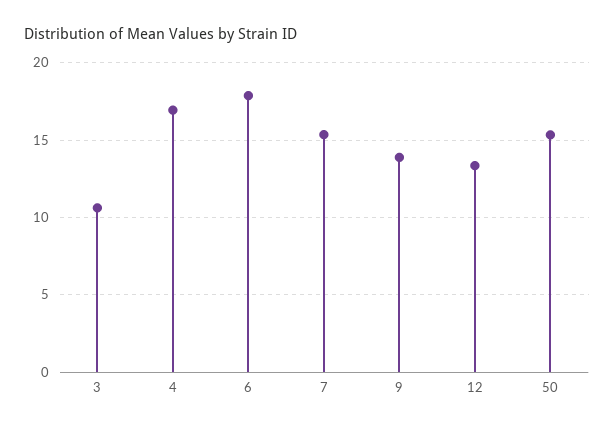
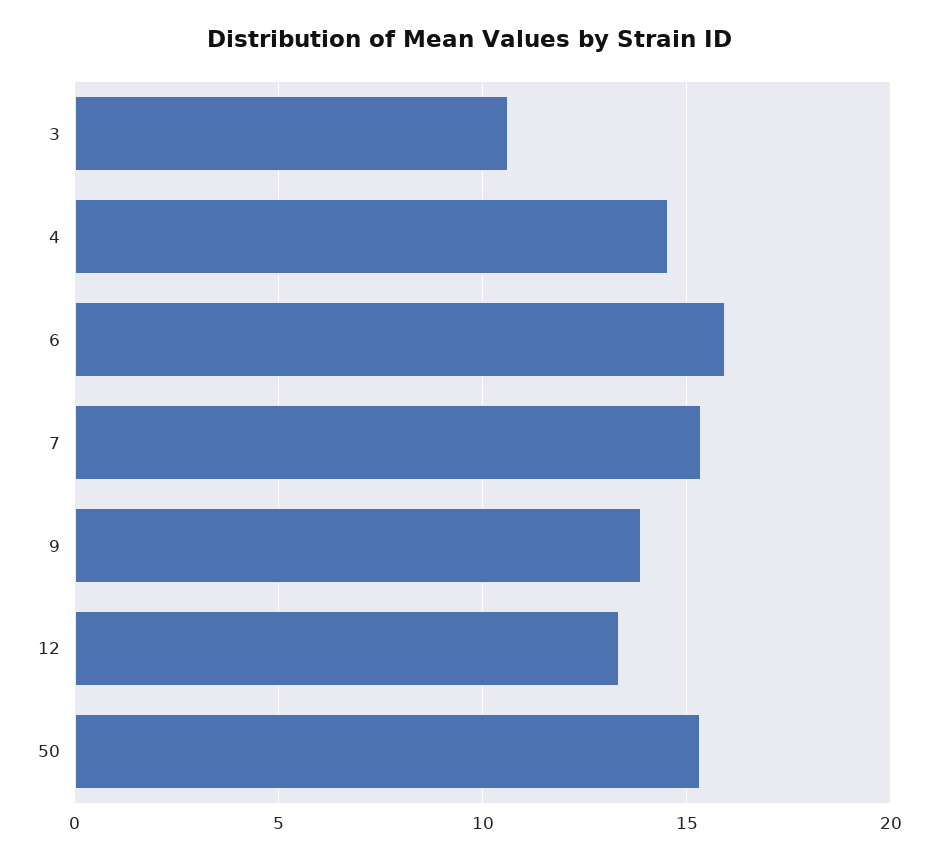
4: 17 -> 14.5
6: 18 -> 16

